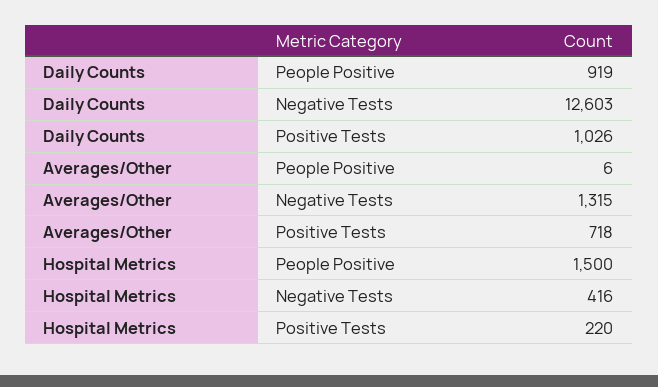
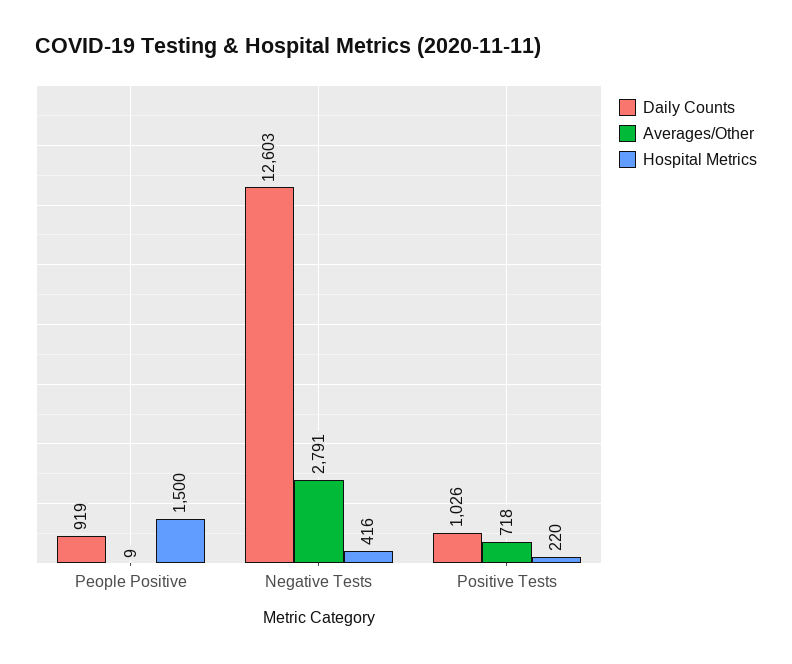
Averages/Other, People Positive: 6 -> 9
Averages/Other, Negative Tests: 1315 -> 2791

